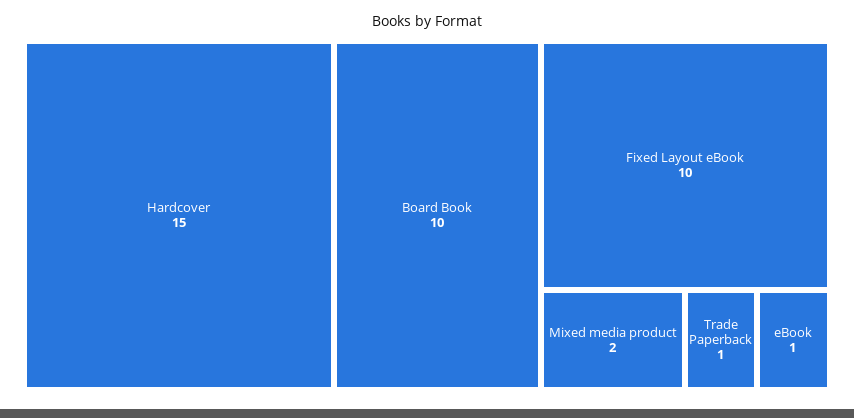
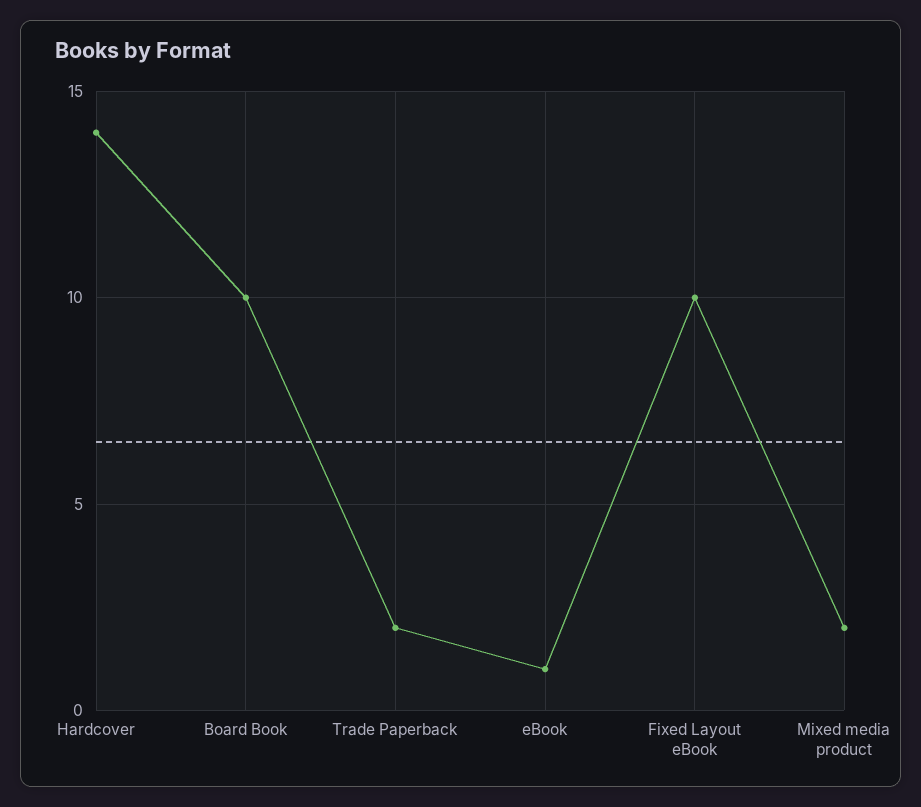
Hardcover: 15 -> 14
Trade Paperback: 1 -> 2

